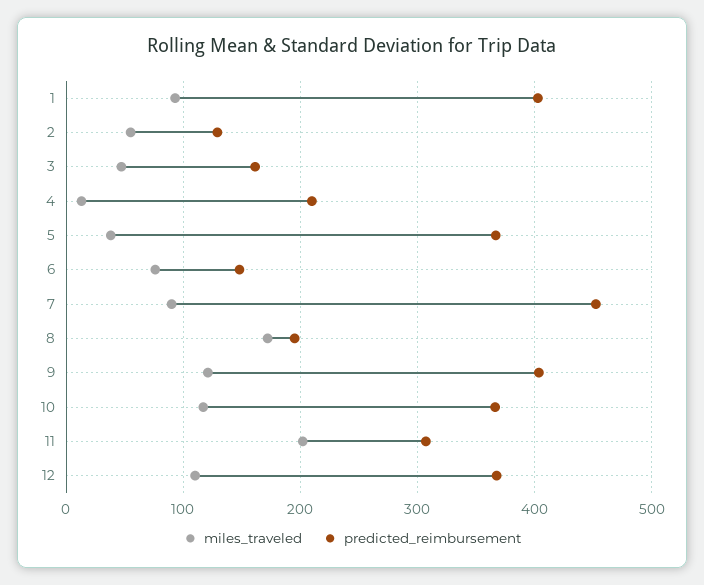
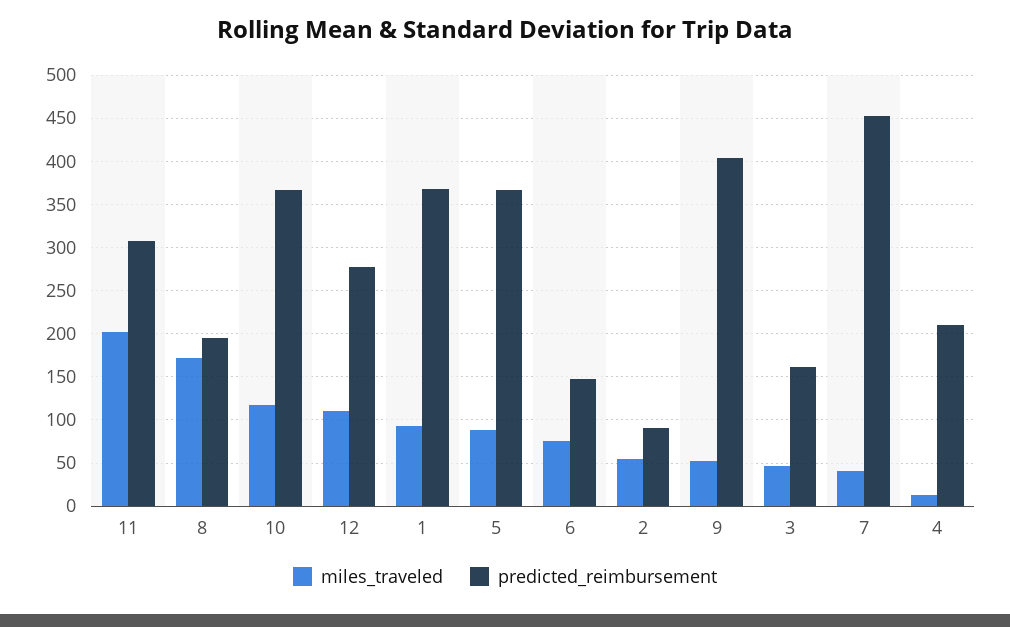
predicted_reimbursement, 1: 400 -> 370
predicted_reimbursement, 2: 130 -> 90
miles_traveled, 5: 40 -> 90
miles_traveled, 7: 90 -> 40
miles_traveled, 9: 120 -> 50
predicted_reimbursement, 12: 370 -> 280

